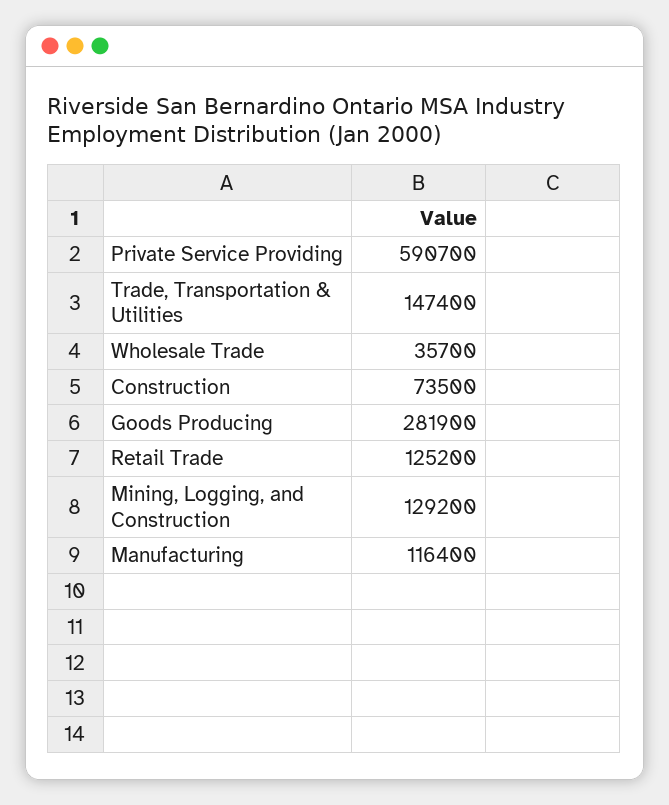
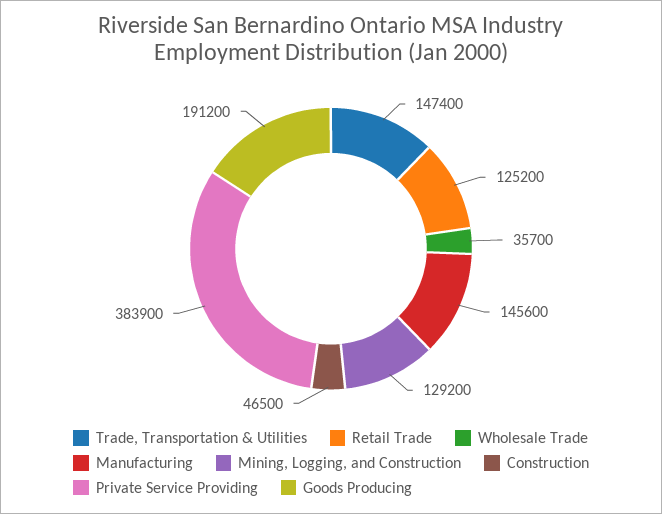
Private Service Providing: 590700 -> 383900
Construction: 73500 -> 46500
Goods Producing: 281900 -> 191200
Manufacturing: 116400 -> 145600

